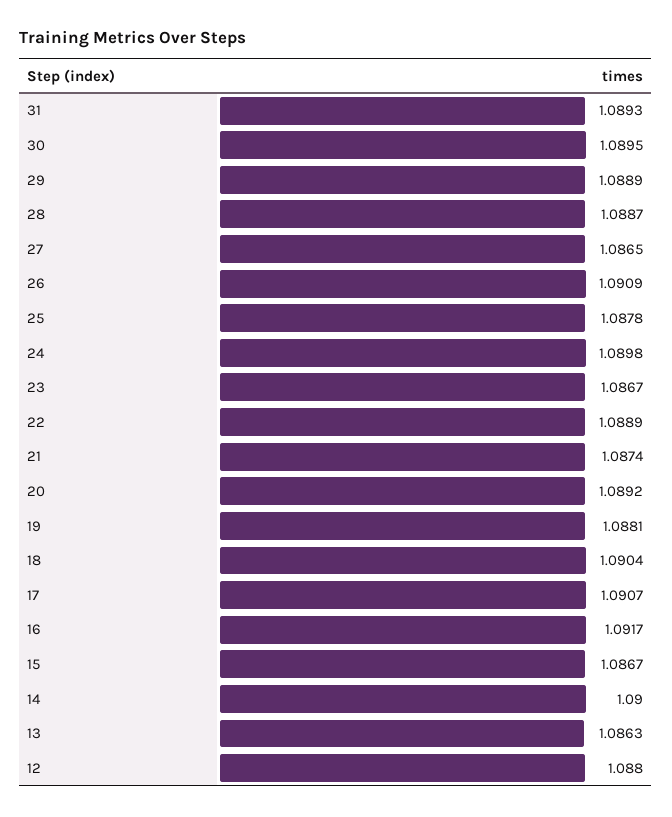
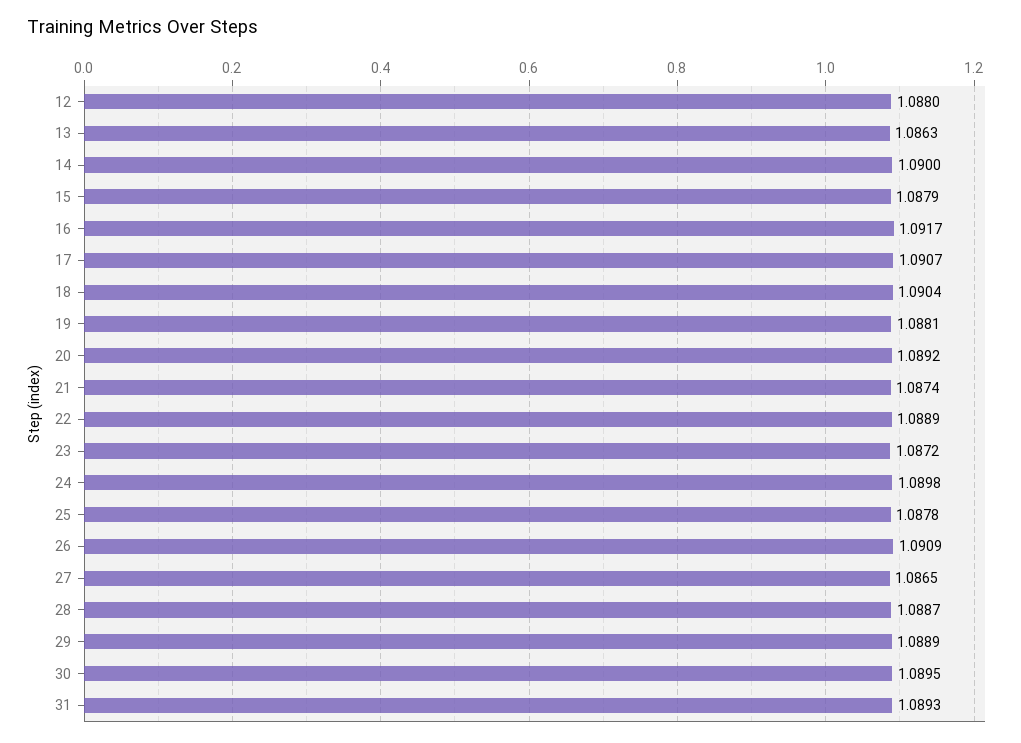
23: 1.0867 -> 1.0872
15: 1.0867 -> 1.0879

